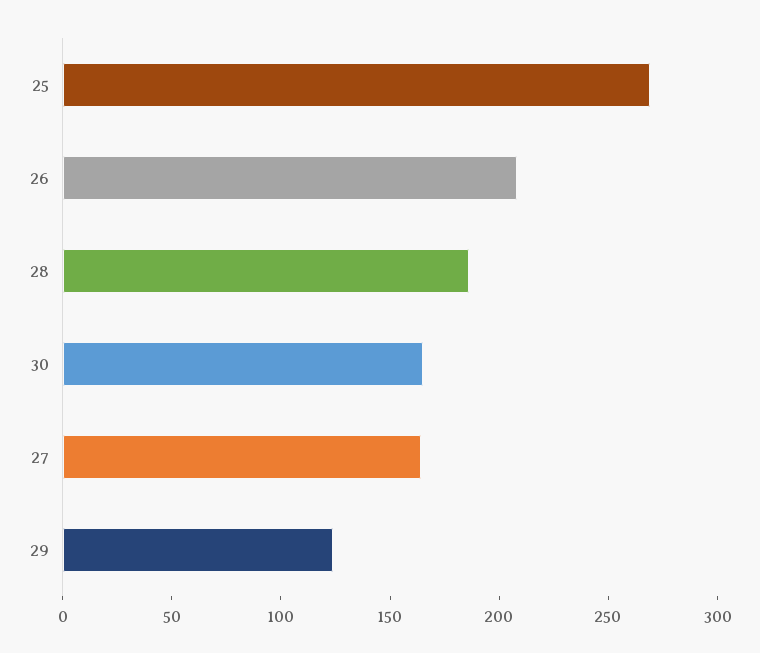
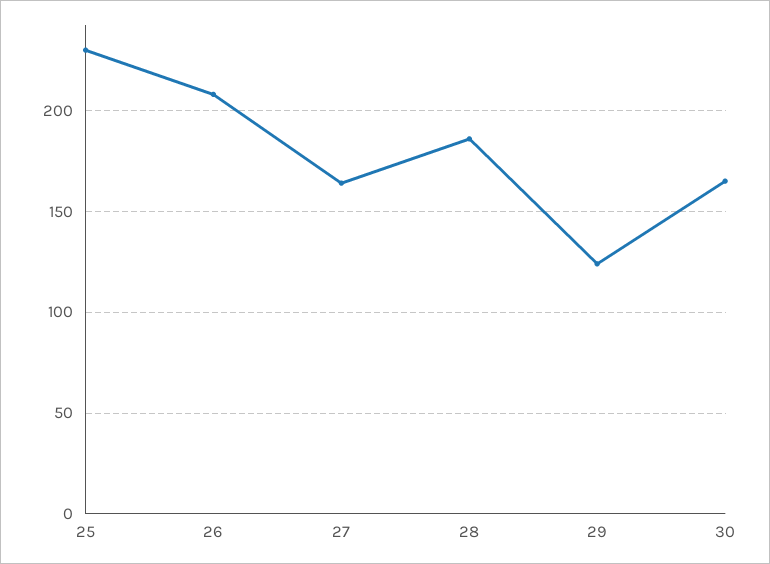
25: 270 -> 230

